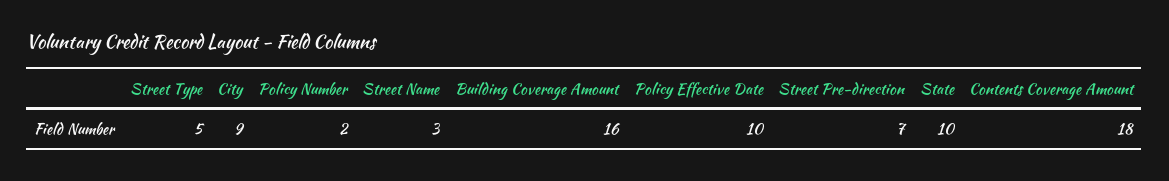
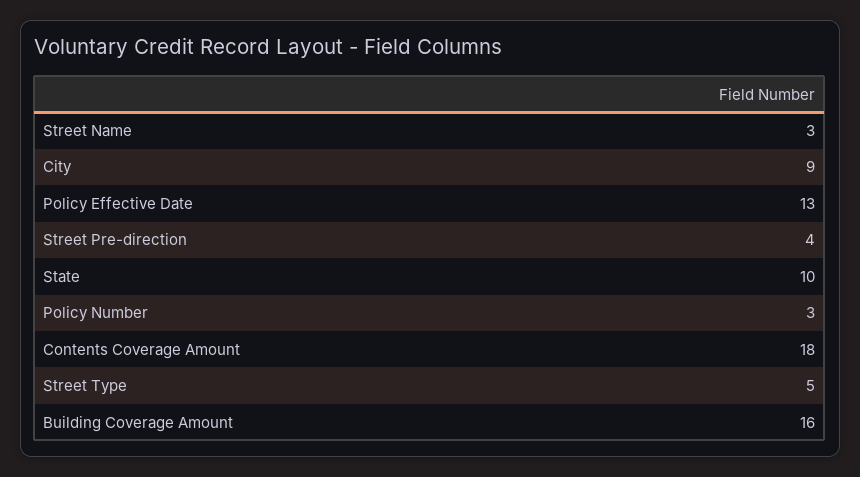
Policy Number: 2 -> 3
Policy Effective Date: 10 -> 13
Street Pre-direction: 7 -> 4

